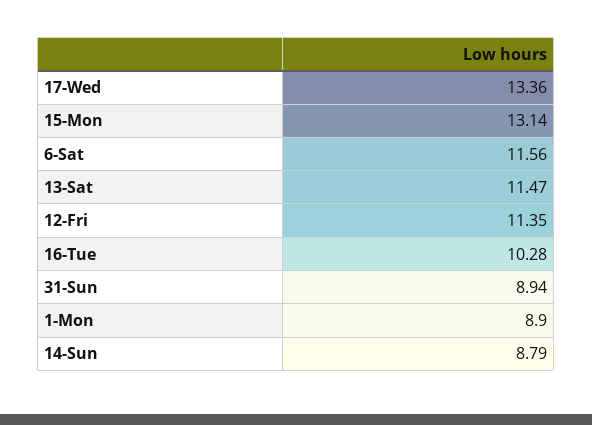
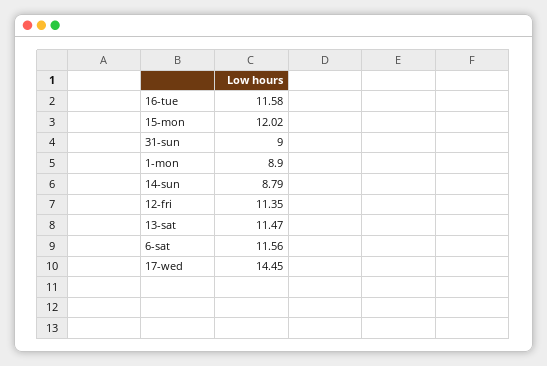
17-Wed: 13.36 -> 14.45
15-Mon: 13.14 -> 12.02
16-Tue: 10.28 -> 11.58
31-Sun: 8.94 -> 9

